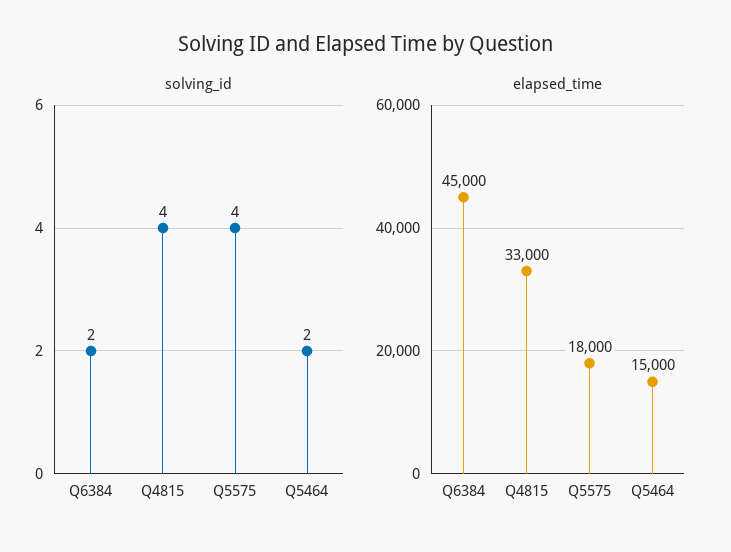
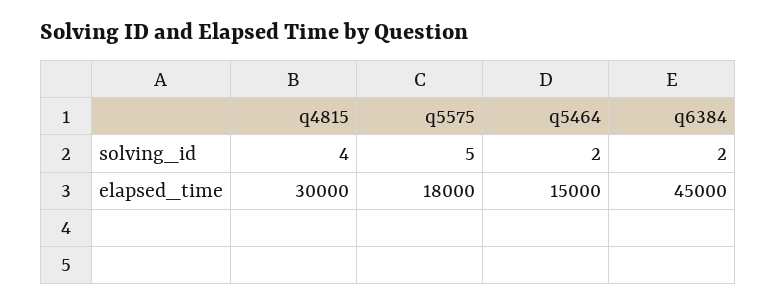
solving_id, Q5575: 4 -> 5
elapsed_time, Q4815: 33000 -> 30000

